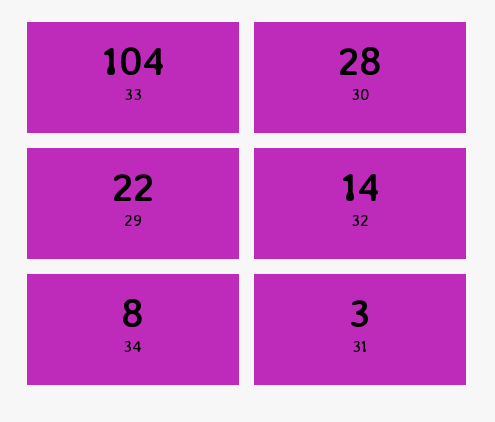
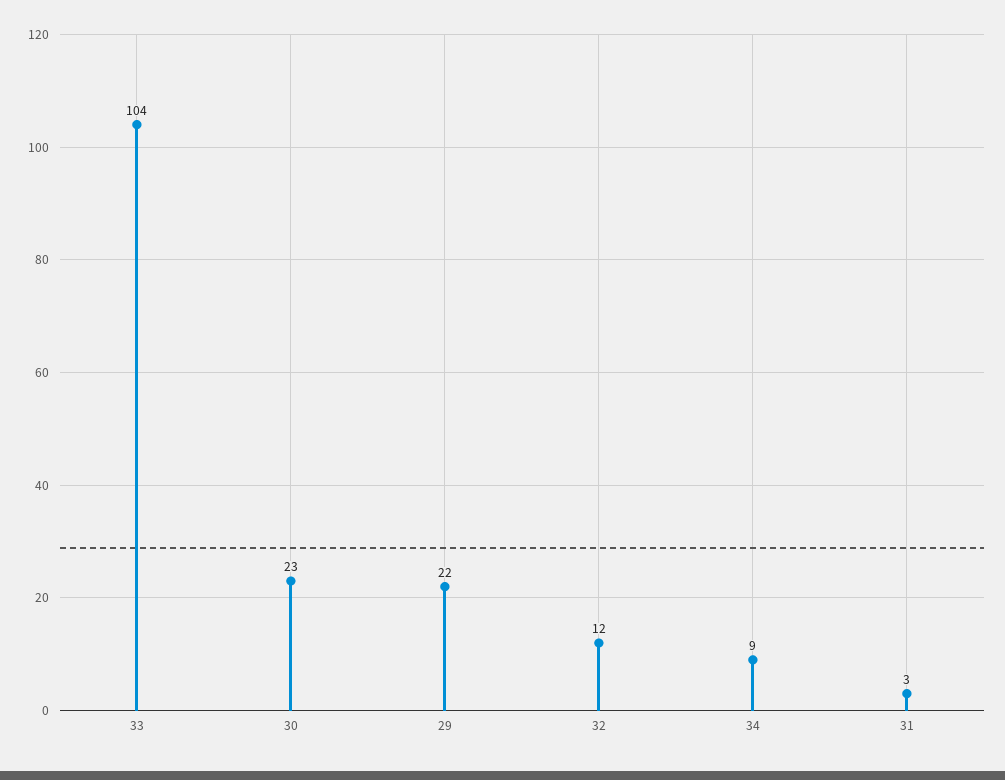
30: 28 -> 23
32: 14 -> 12
34: 8 -> 9

